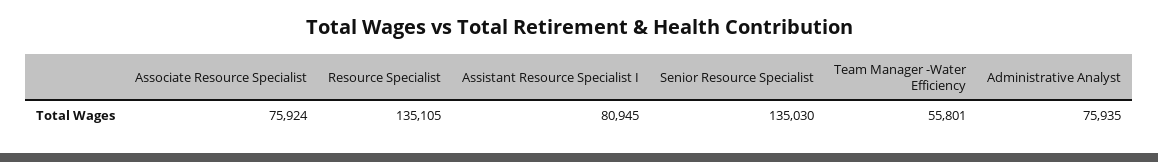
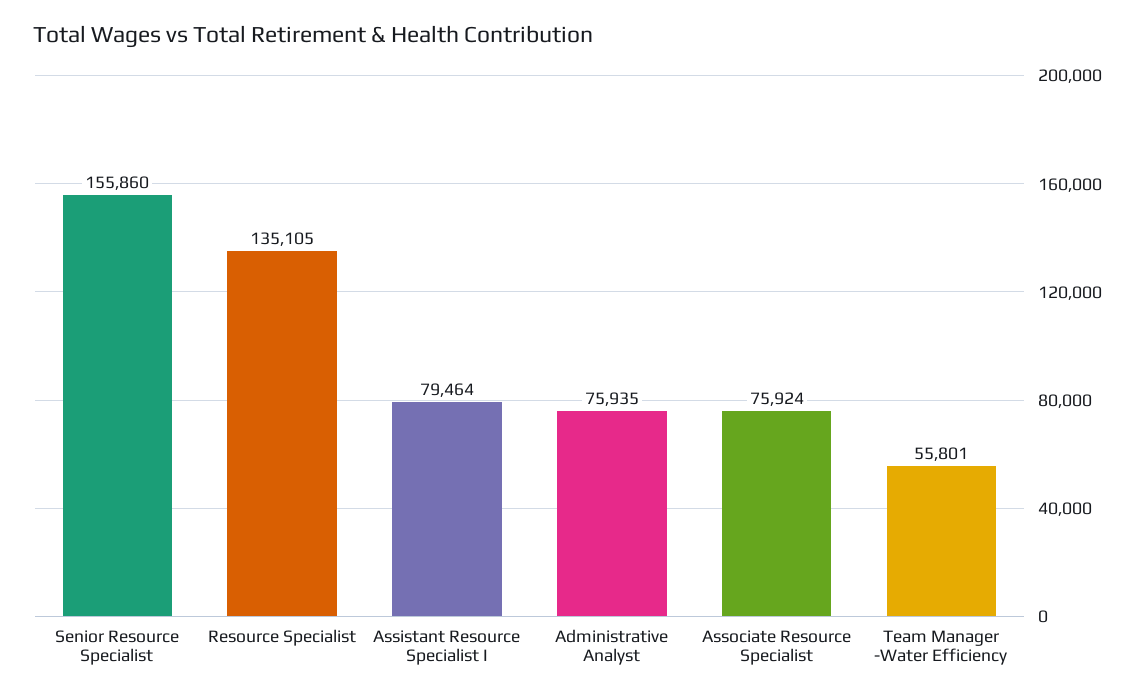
Assistant Resource Specialist I: 80945 -> 79464
Senior Resource Specialist: 135030 -> 155860

